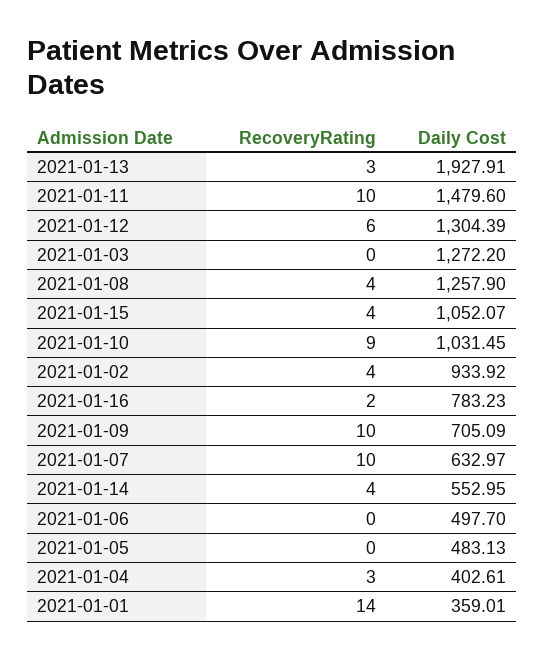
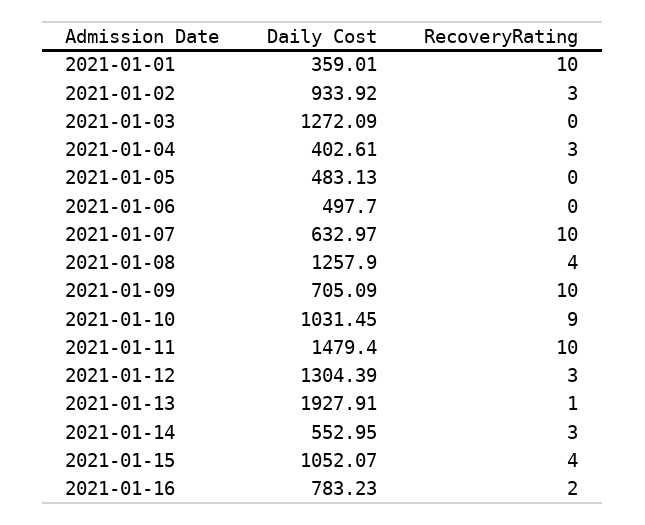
RecoveryRating, 2021-01-13: 3 -> 1
Daily Cost, 2021-01-11: 1479.6 -> 1479.4
RecoveryRating, 2021-01-12: 6 -> 3
Daily Cost, 2021-01-03: 1272.2 -> 1272.09
RecoveryRating, 2021-01-02: 4 -> 3
RecoveryRating, 2021-01-14: 4 -> 3
RecoveryRating, 2021-01-01: 14 -> 10

